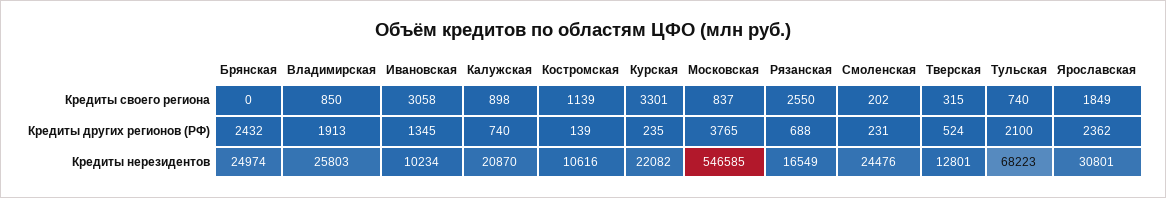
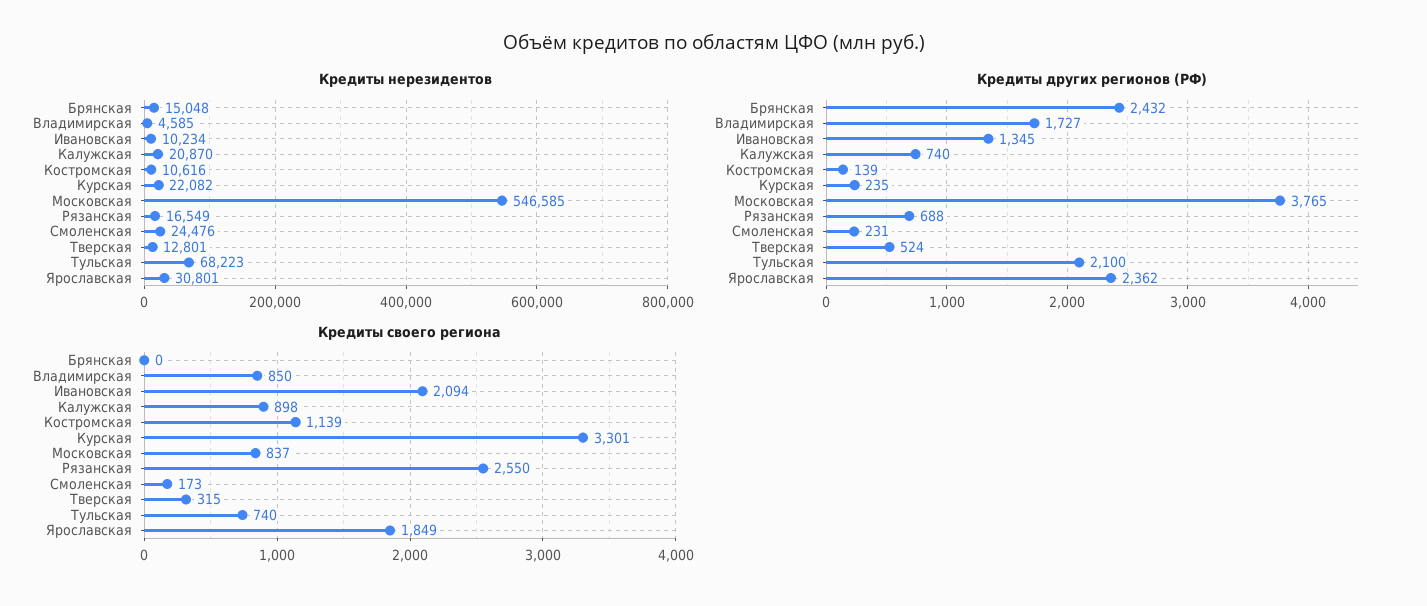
Кредиты своего региона, Ивановская: 3058 -> 2094
Кредиты своего региона, Смоленская: 202 -> 173
Кредиты других регионов (РФ), Владимирская: 1913 -> 1727
Кредиты нерезидентов, Брянская: 24974 -> 15048
Кредиты нерезидентов, Владимирская: 25803 -> 4585

